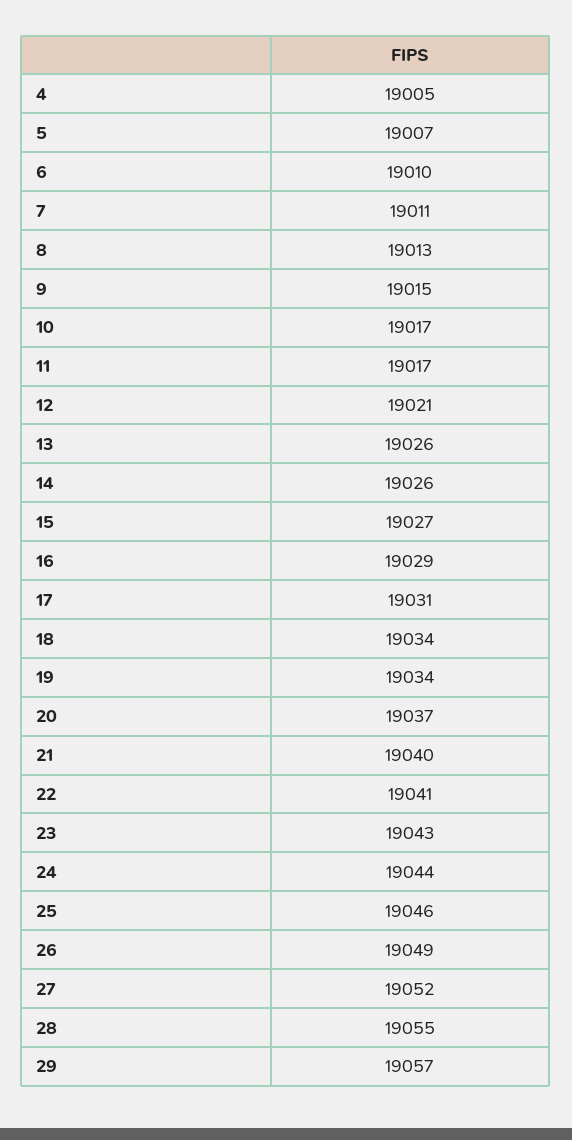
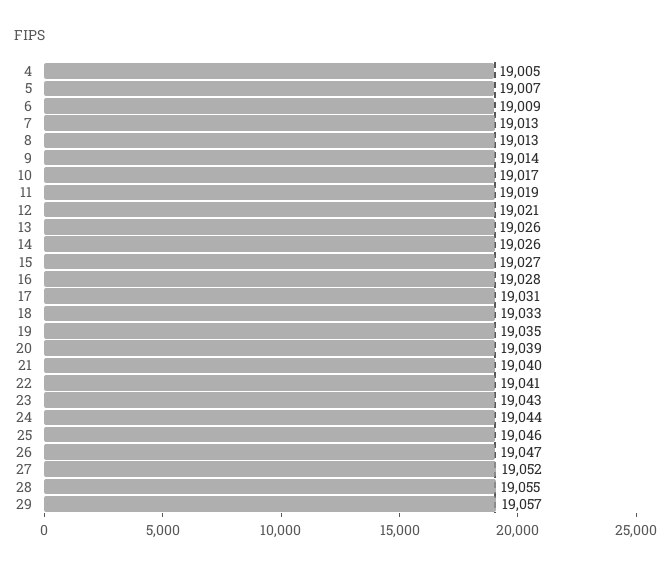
6: 19010 -> 19009
7: 19011 -> 19013
9: 19015 -> 19014
11: 19017 -> 19019
16: 19029 -> 19028
18: 19034 -> 19033
19: 19034 -> 19035
20: 19037 -> 19039
26: 19049 -> 19047

